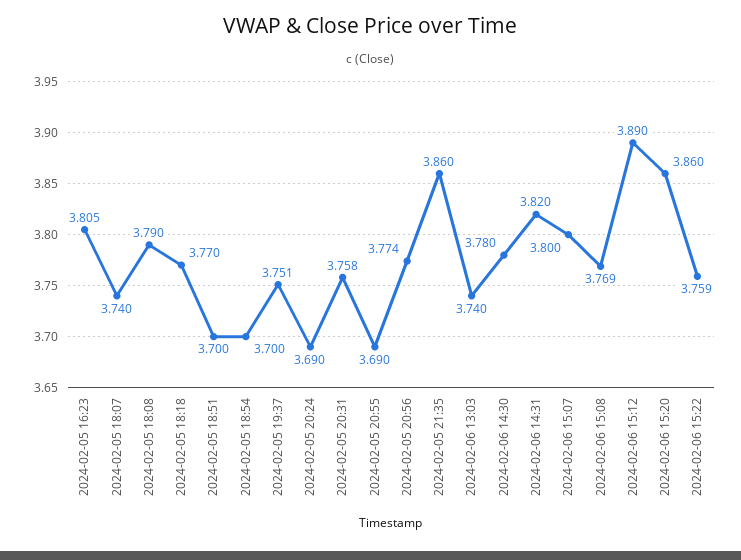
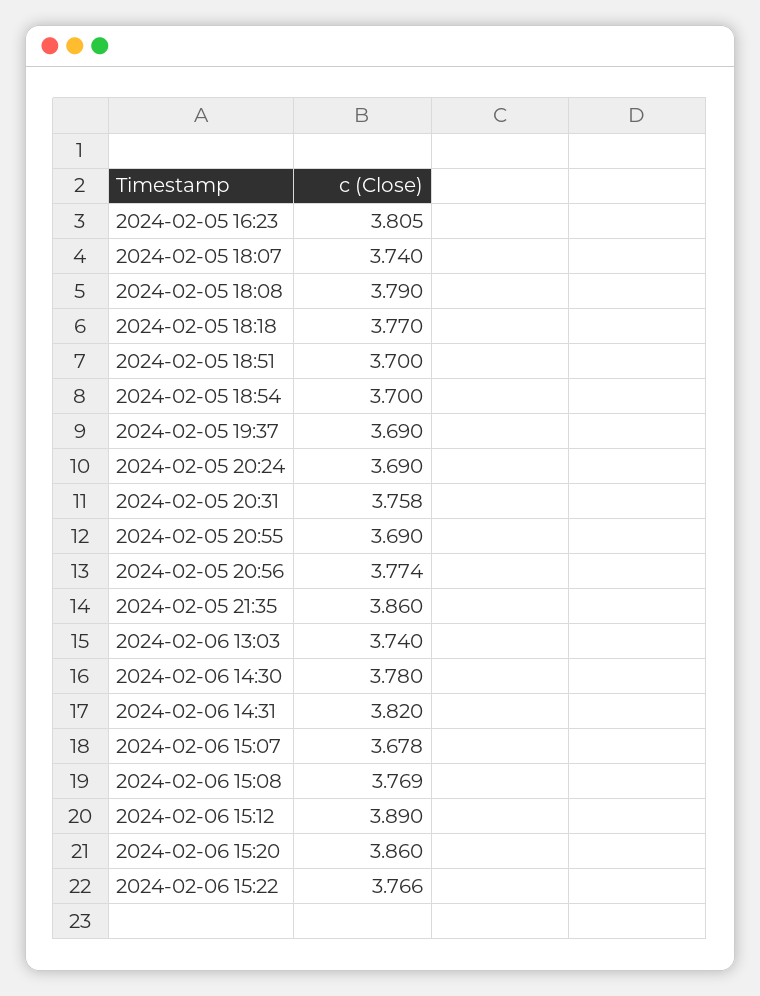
2024-02-05 19:37: 3.751 -> 3.69
2024-02-06 15:07: 3.8 -> 3.678
2024-02-06 15:22: 3.759 -> 3.766

